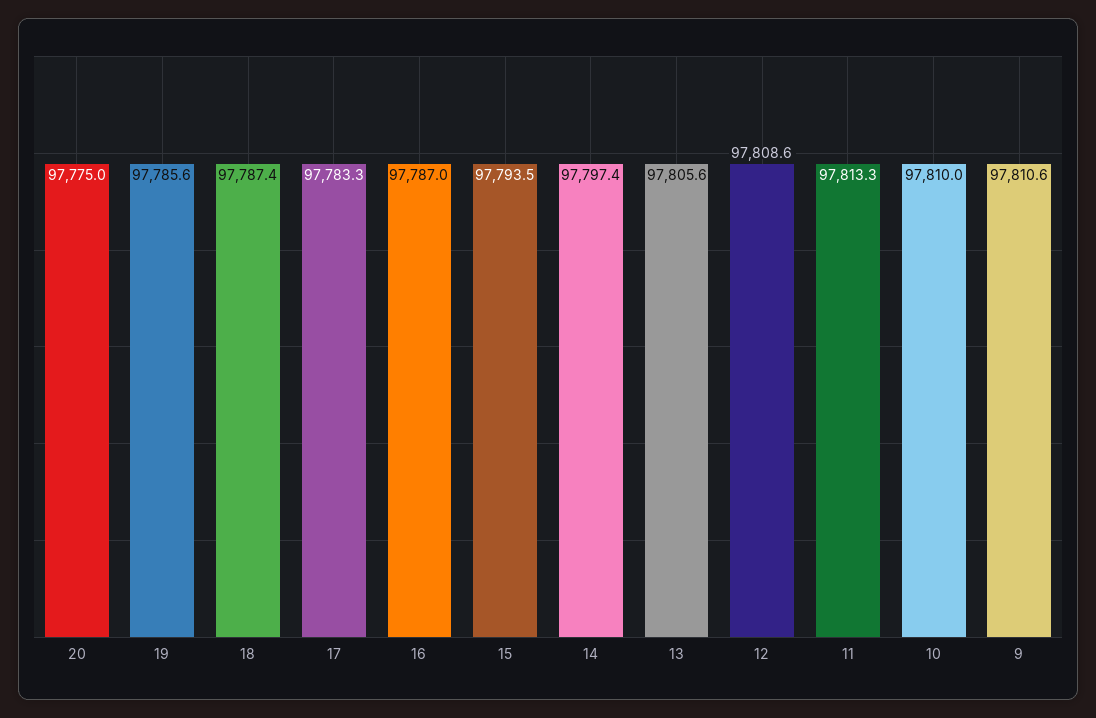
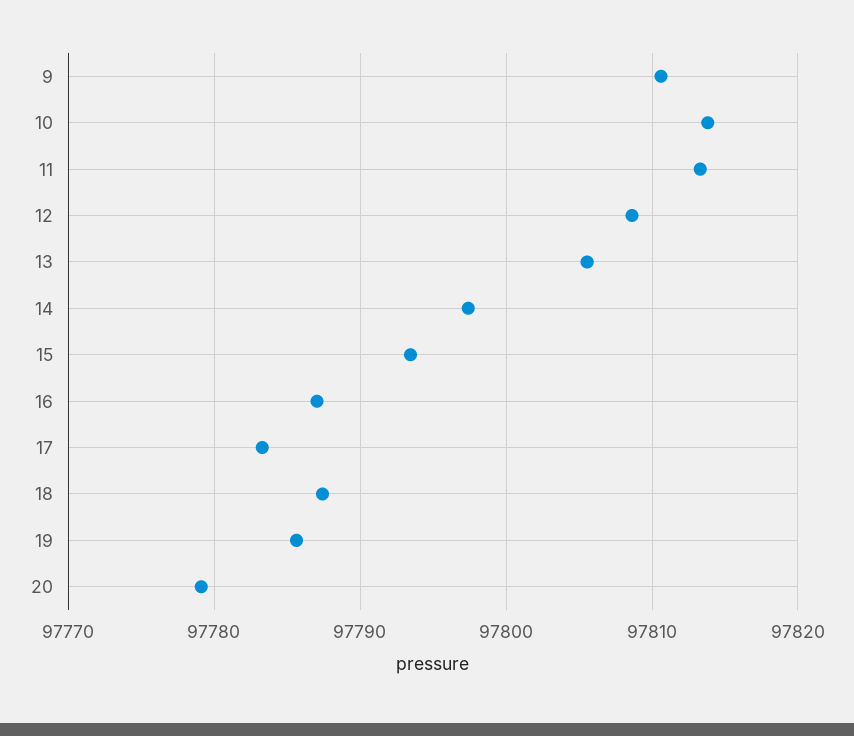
20: 97775 -> 97779
10: 97810 -> 97814

